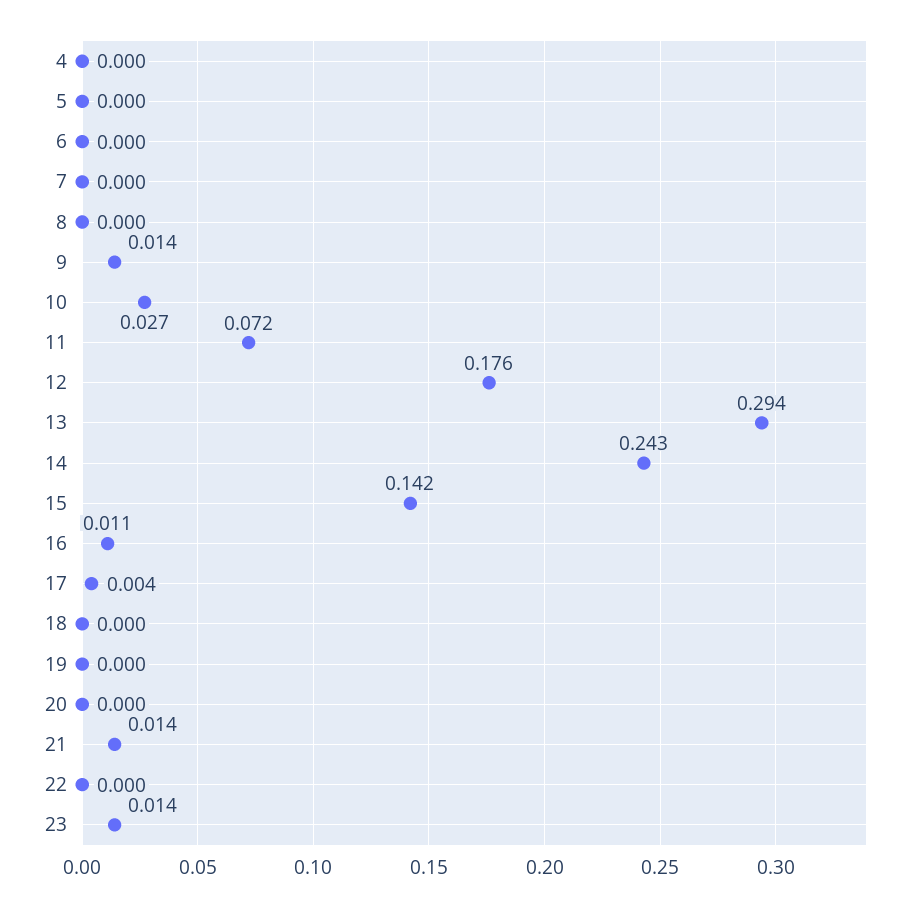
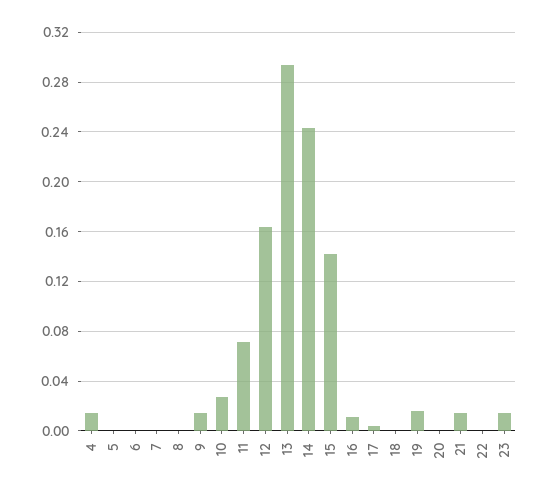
4: 0 -> 0.015
12: 0.176 -> 0.165
19: 0 -> 0.015

